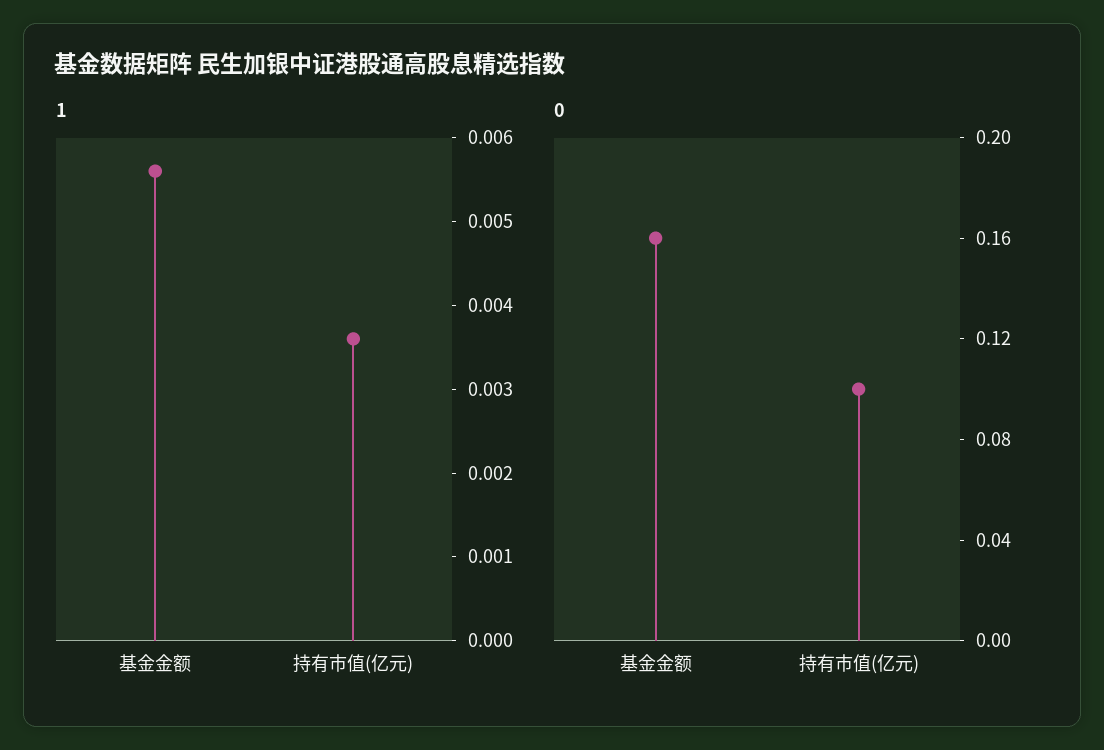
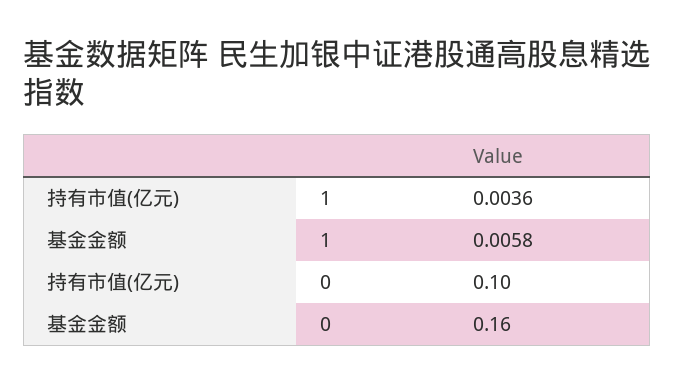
1, 基金金额: 0.0056 -> 0.0058

